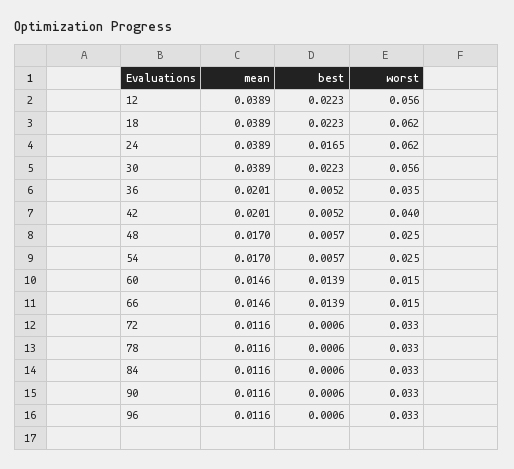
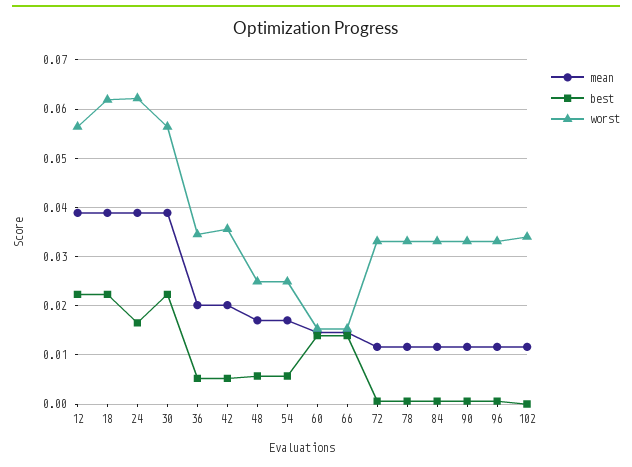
worst, 42: 0.04 -> 0.036
mean, 102: none -> 0.012
best, 102: none -> 0
worst, 102: none -> 0.034

